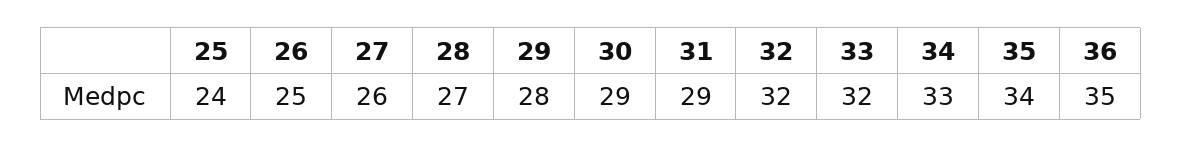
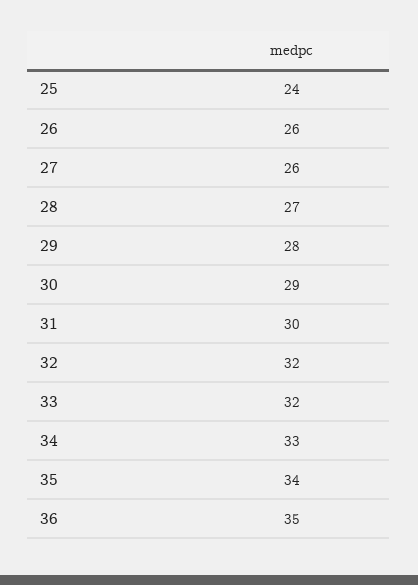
26: 25 -> 26
31: 29 -> 30

